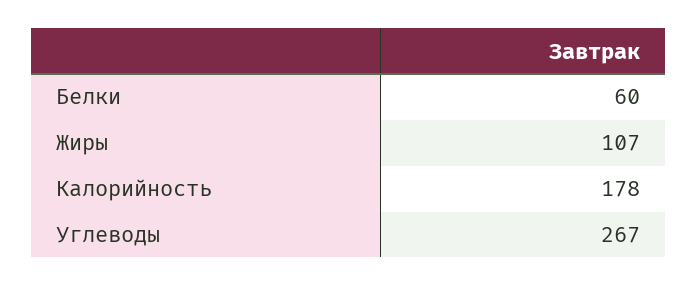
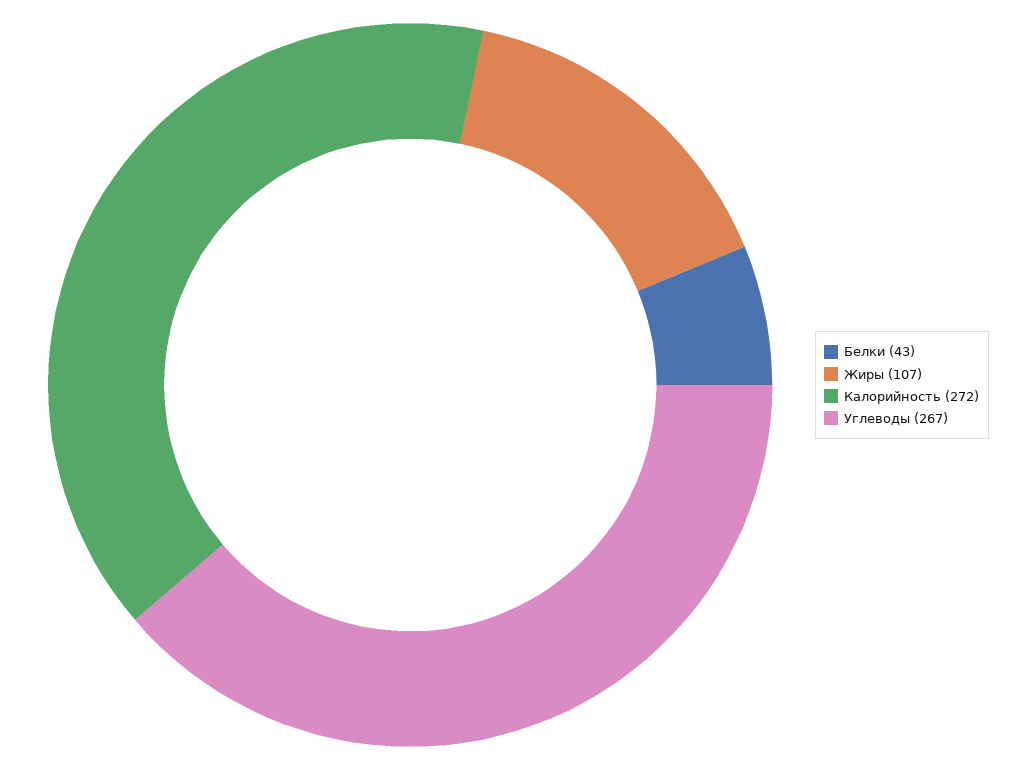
Белки: 60 -> 43
Калорийность: 178 -> 272

